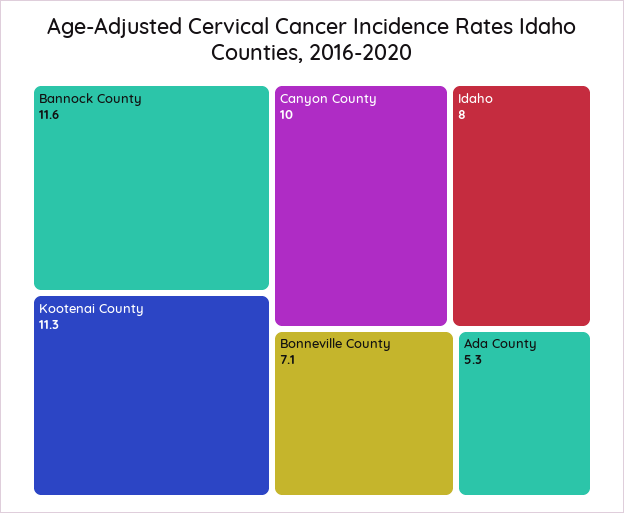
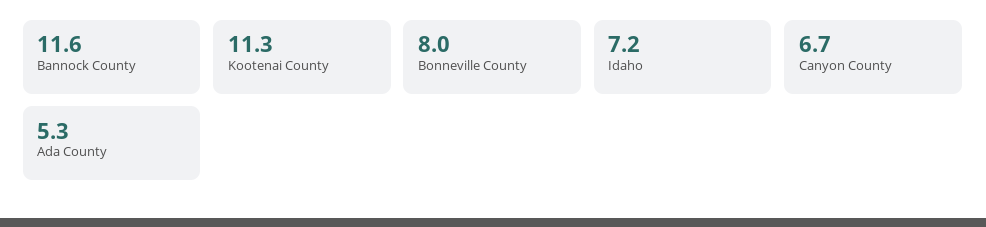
Canyon County: 10 -> 6.7
Idaho: 8 -> 7.2
Bonneville County: 7.1 -> 8

